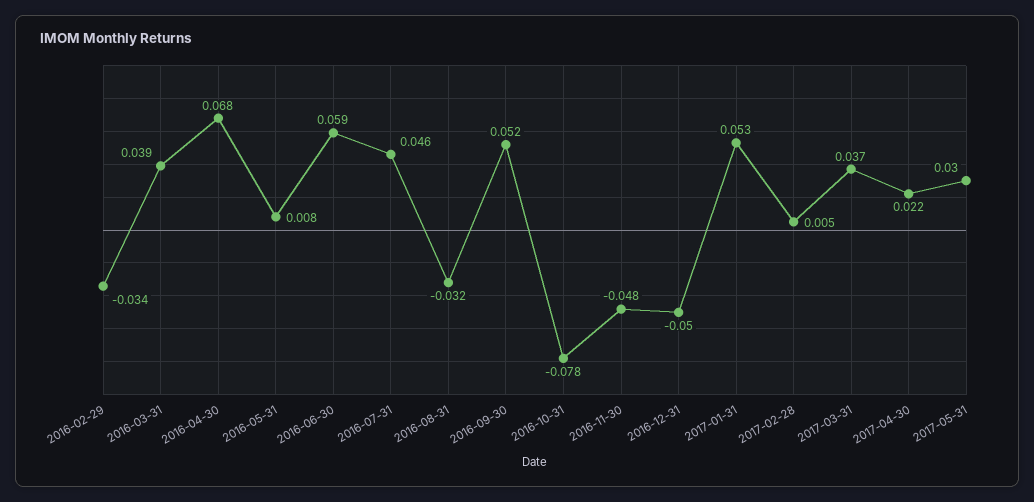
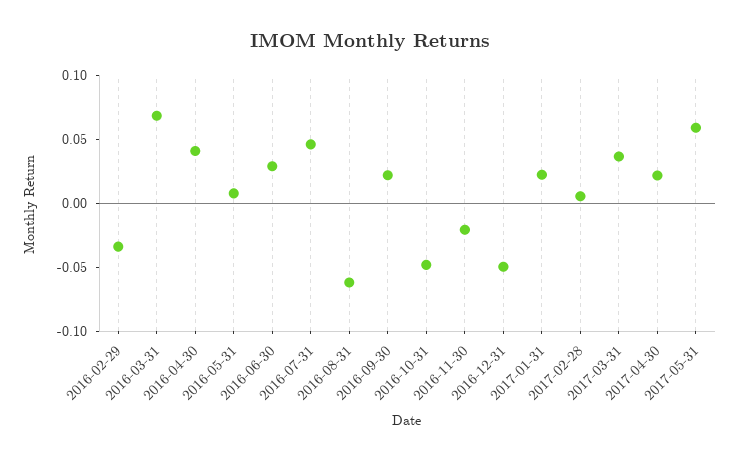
2016-03-31: 0.039 -> 0.07
2016-04-30: 0.068 -> 0.04
2016-06-30: 0.059 -> 0.03
2016-08-31: -0.032 -> -0.06
2016-09-30: 0.052 -> 0.02
2016-10-31: -0.078 -> -0.05
2016-11-30: -0.048 -> -0.02
2017-01-31: 0.053 -> 0.02
2017-05-31: 0.03 -> 0.06

